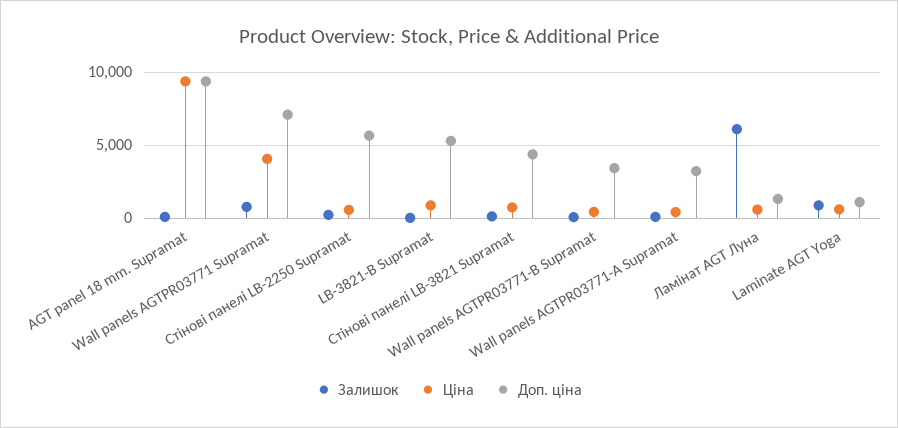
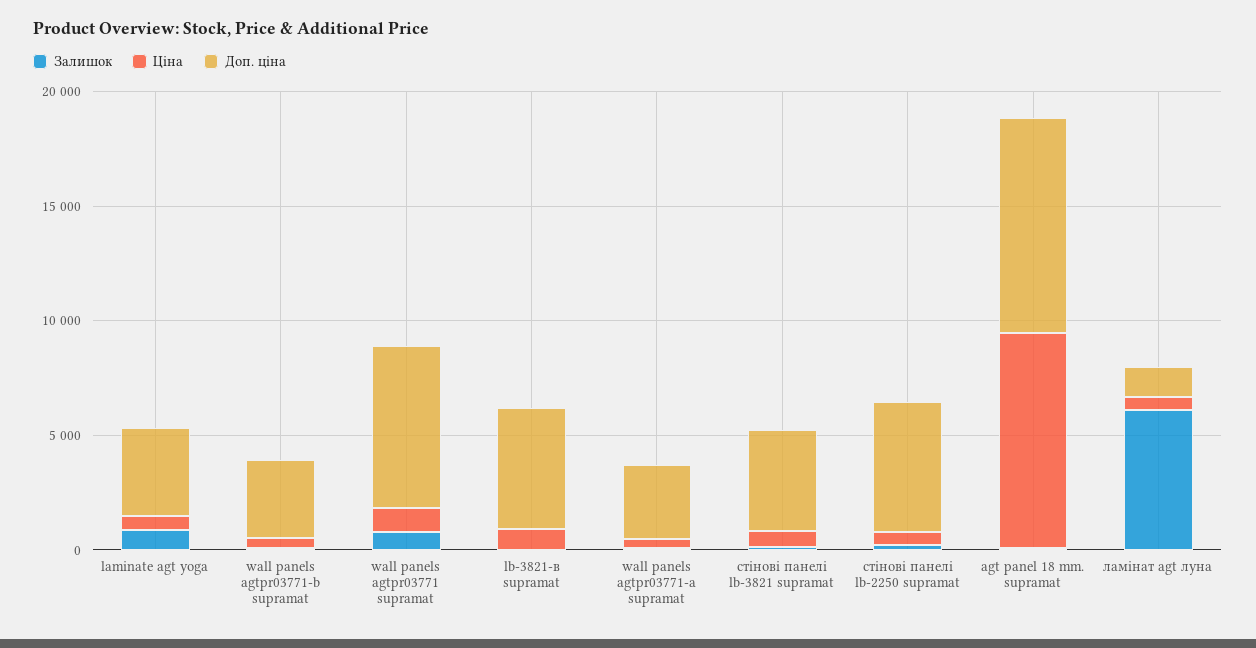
Ціна, Wall panels AGTPR03771 Supramat: 4000 -> 1000
Доп. ціна, Laminate AGT Yoga: 1000 -> 4000

